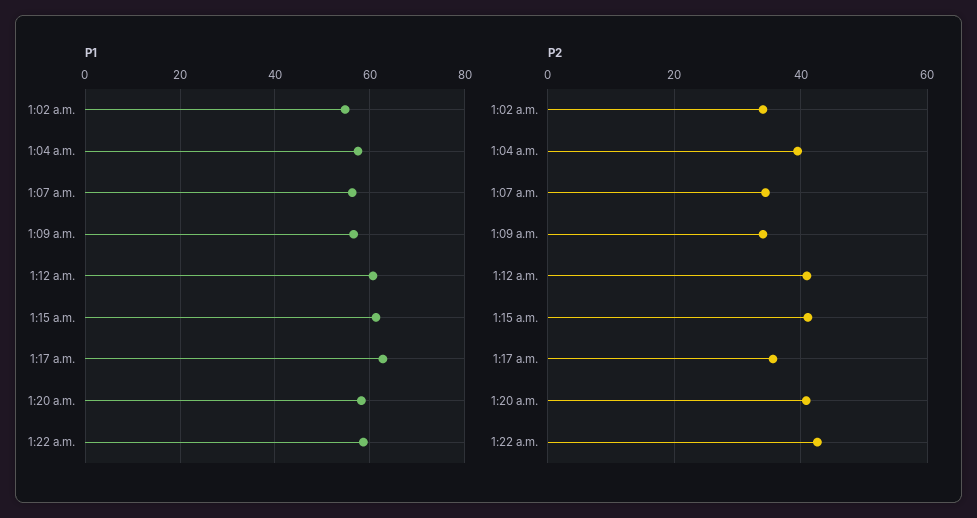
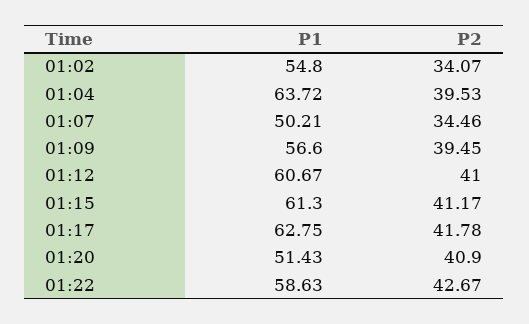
P1, 1:04 a.m.: 58 -> 63.72
P1, 1:07 a.m.: 56 -> 50.21
P1, 1:20 a.m.: 58 -> 51.43
P2, 1:09 a.m.: 34 -> 39.45
P2, 1:17 a.m.: 36 -> 41.78

